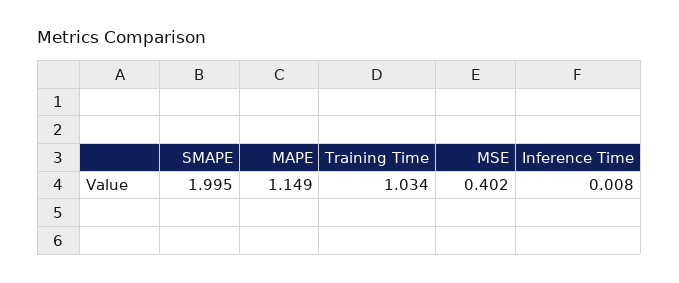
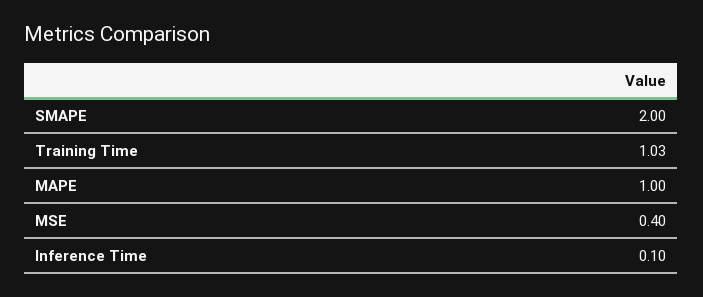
MAPE: 1.149 -> 1
Inference Time: 0.008 -> 0.1

